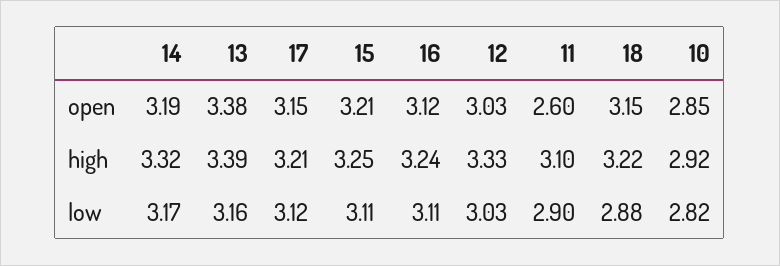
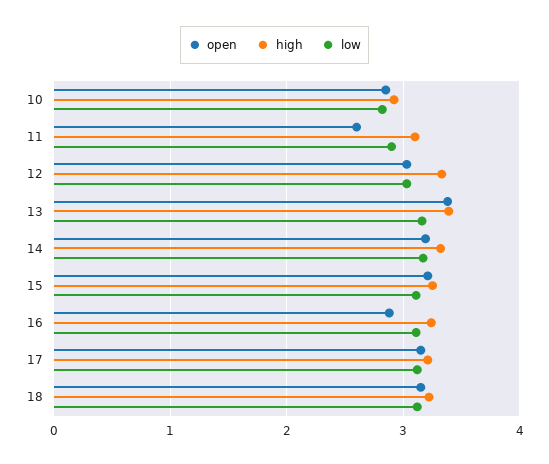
open, 16: 3.12 -> 2.9
low, 18: 2.88 -> 3.1

